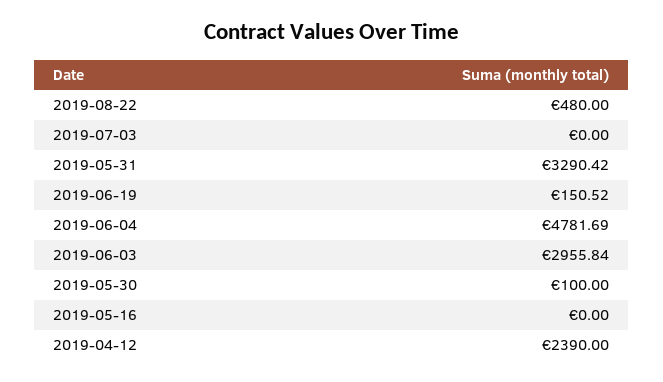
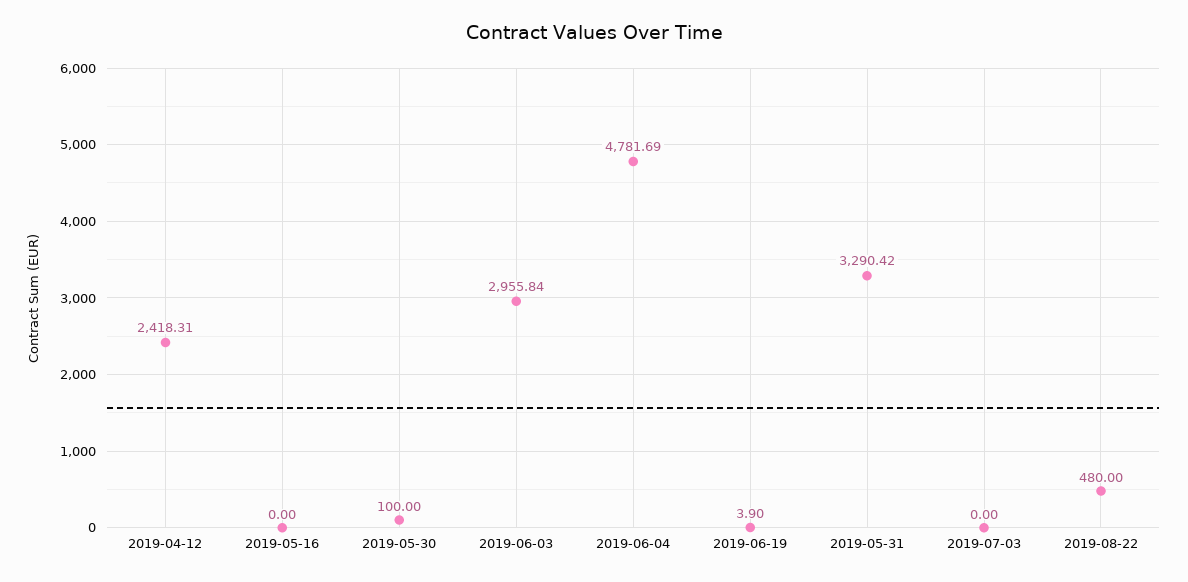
2019-06-19: 150.52 -> 3.9
2019-04-12: 2390 -> 2418.31

